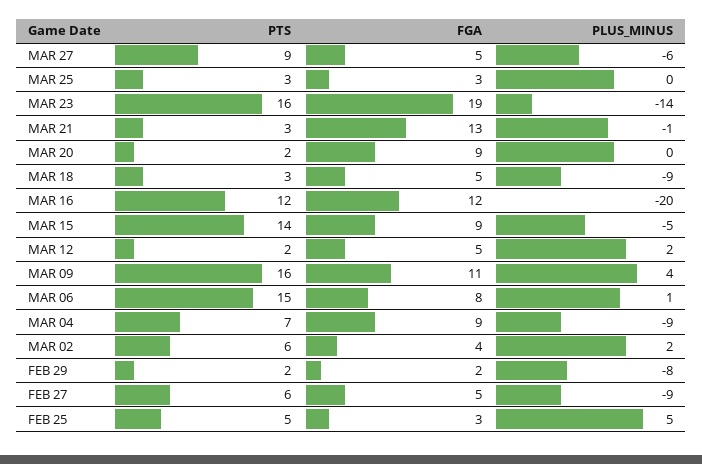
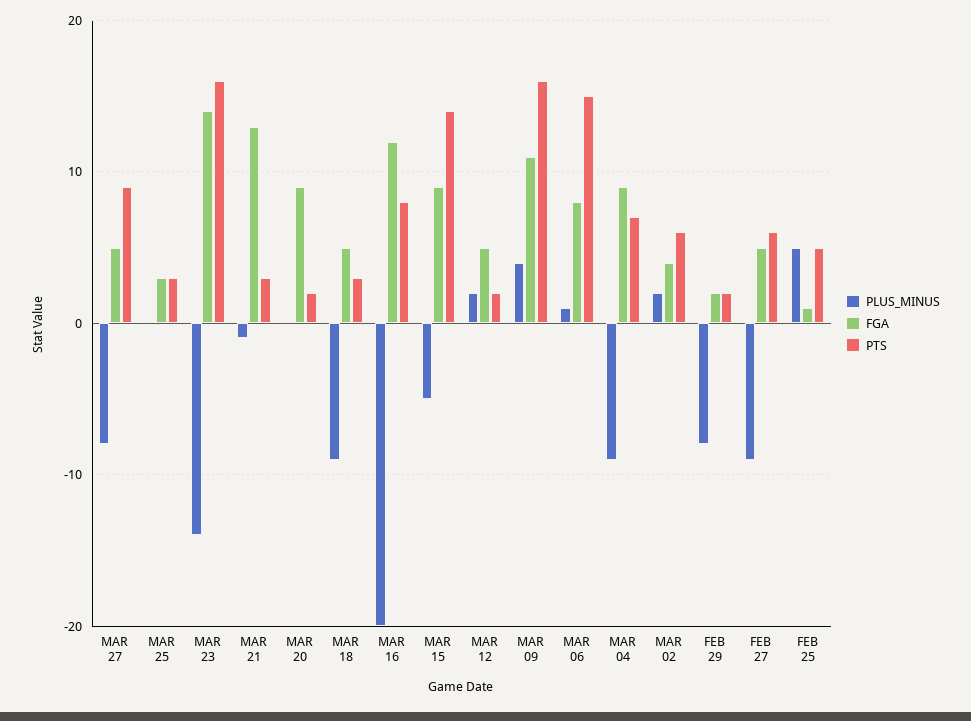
PLUS_MINUS, MAR 27: -6 -> -8
FGA, MAR 23: 19 -> 14
PTS, MAR 16: 12 -> 8
FGA, FEB 25: 3 -> 1

